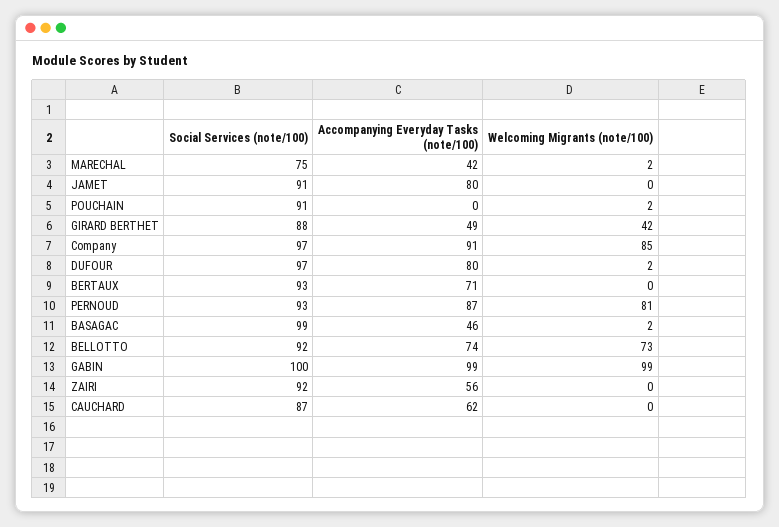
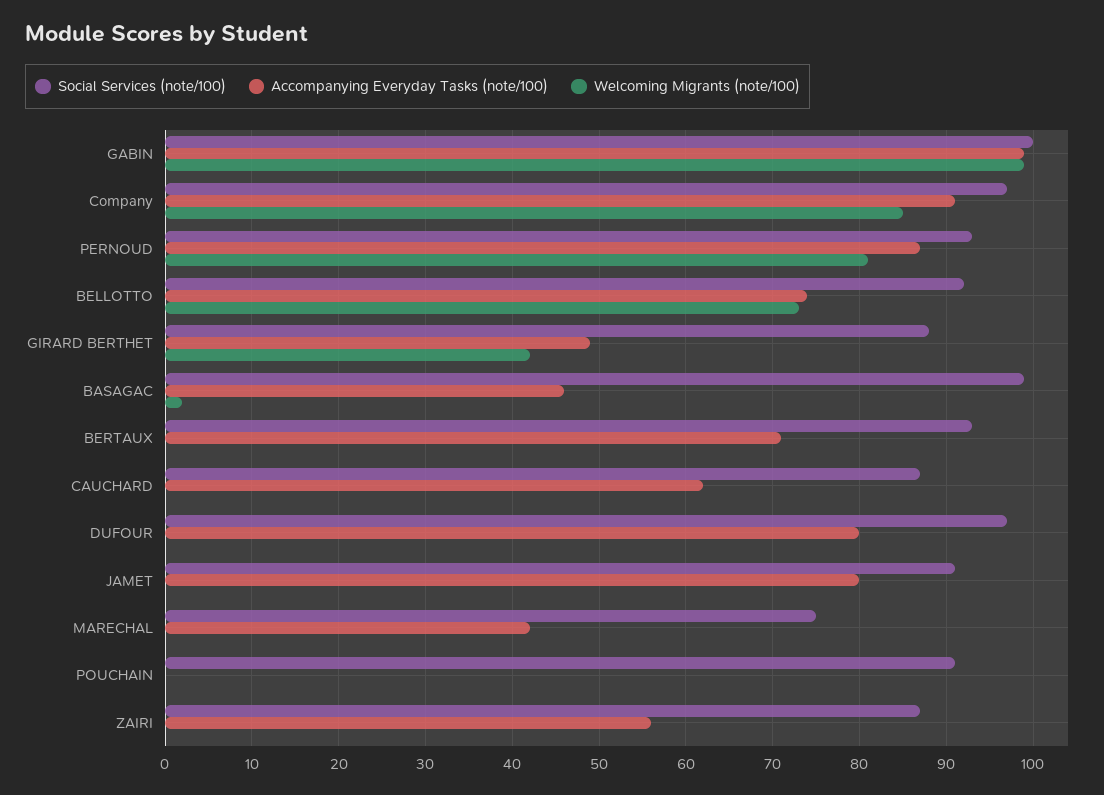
Welcoming Migrants (note/100), MARECHAL: 2 -> 0
Welcoming Migrants (note/100), POUCHAIN: 2 -> 0
Welcoming Migrants (note/100), DUFOUR: 2 -> 0
Social Services (note/100), ZAIRI: 92 -> 87

